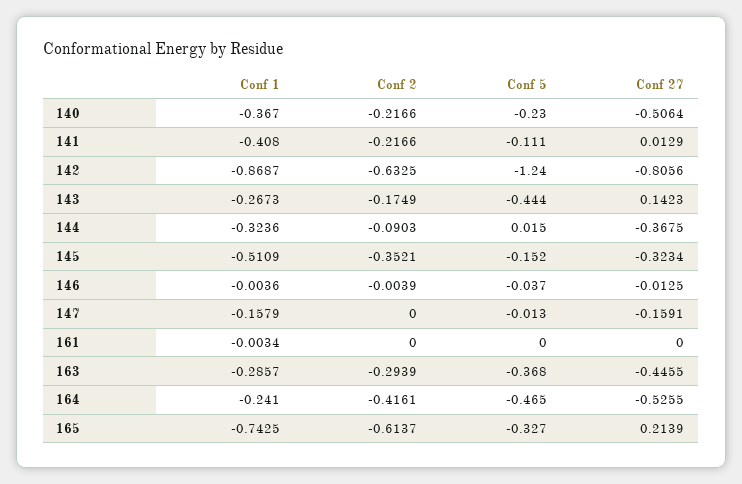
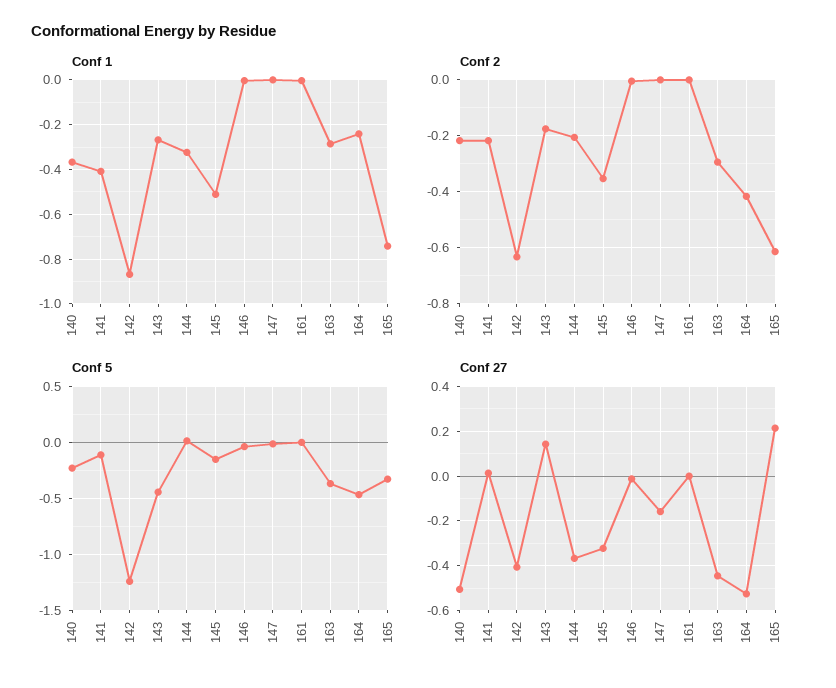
Conf 27, 142: -0.8056 -> -0.4
Conf 2, 144: -0.0903 -> -0.2
Conf 1, 147: -0.1579 -> 0

